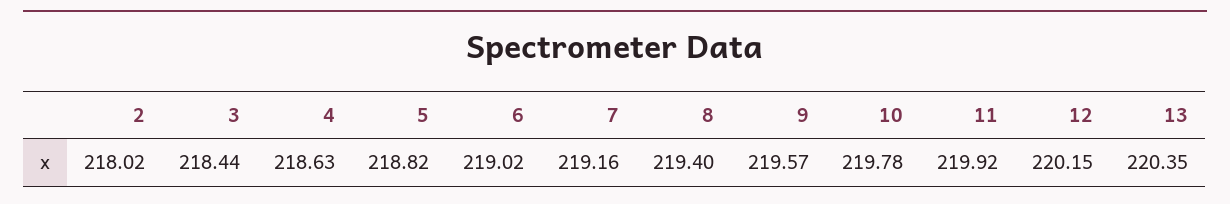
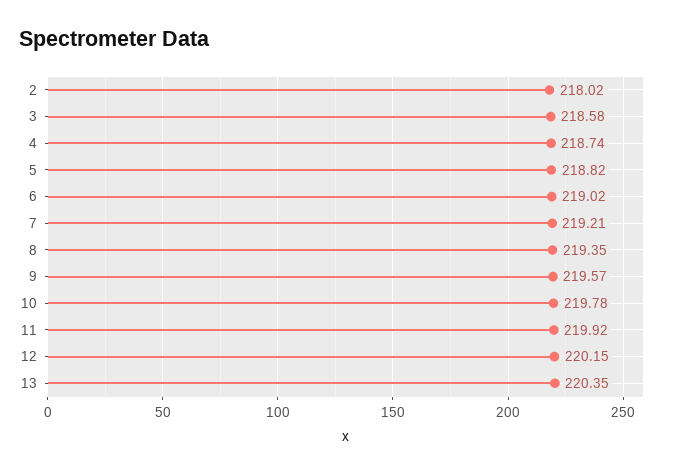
3: 218.44 -> 218.58
4: 218.63 -> 218.74
7: 219.16 -> 219.21
8: 219.4 -> 219.35

